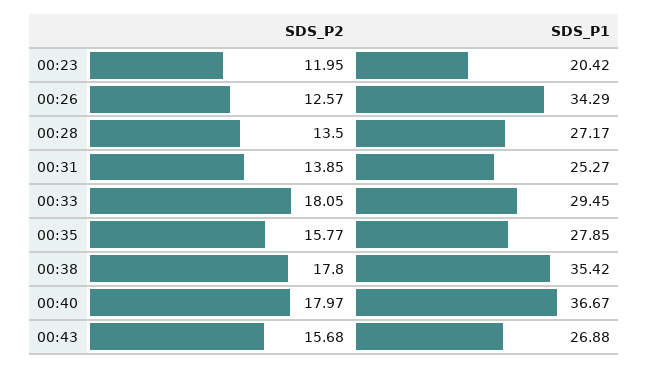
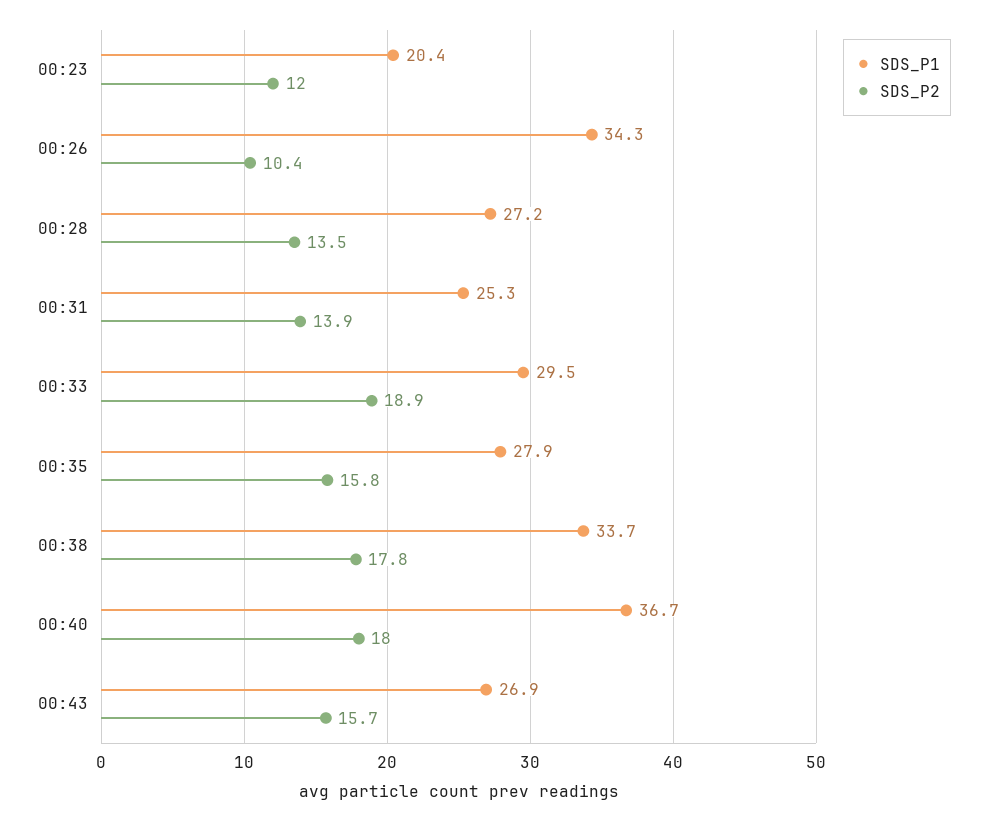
SDS_P2, 00:26: 12.57 -> 10.4
SDS_P2, 00:33: 18.05 -> 18.9
SDS_P1, 00:38: 35.42 -> 33.7

